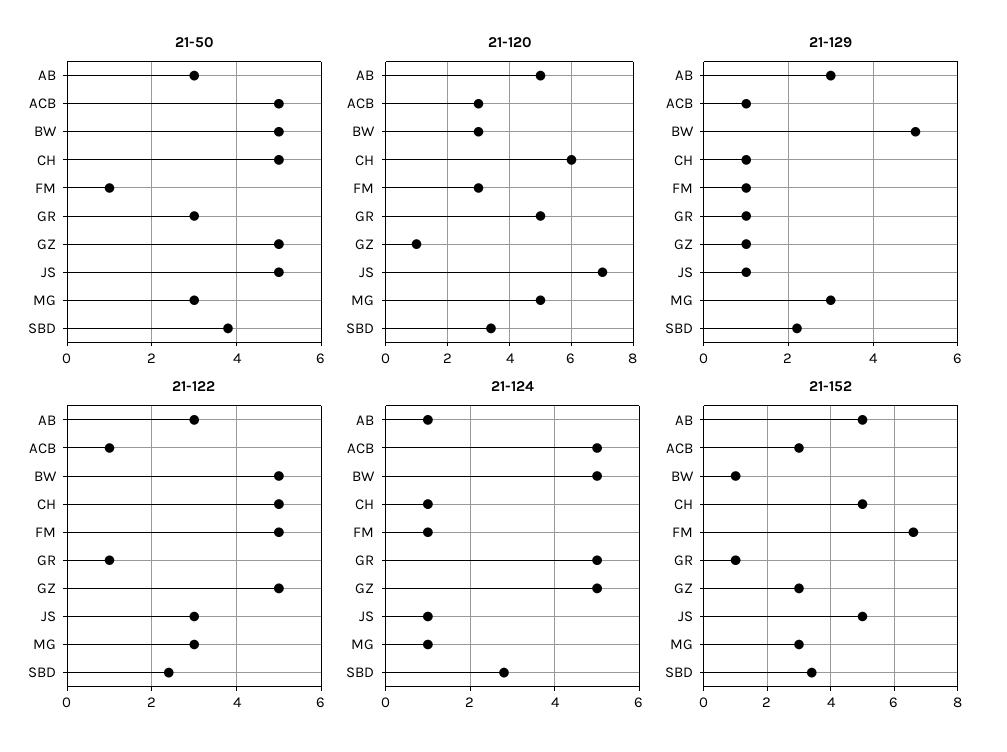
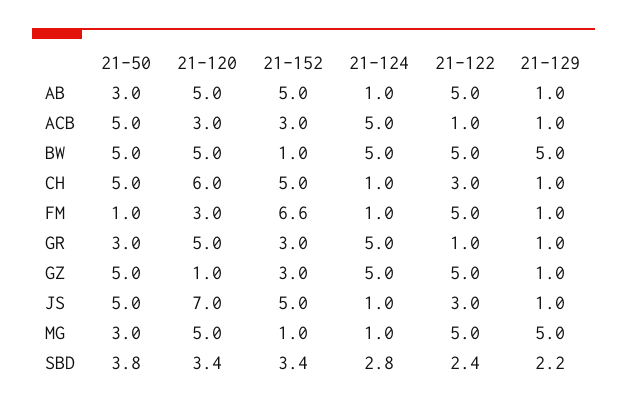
21-120, BW: 3 -> 5
21-129, AB: 3 -> 1
21-129, MG: 3 -> 5
21-122, AB: 3 -> 5
21-122, CH: 5 -> 3
21-122, MG: 3 -> 5
21-152, GR: 1 -> 3
21-152, MG: 3 -> 1

